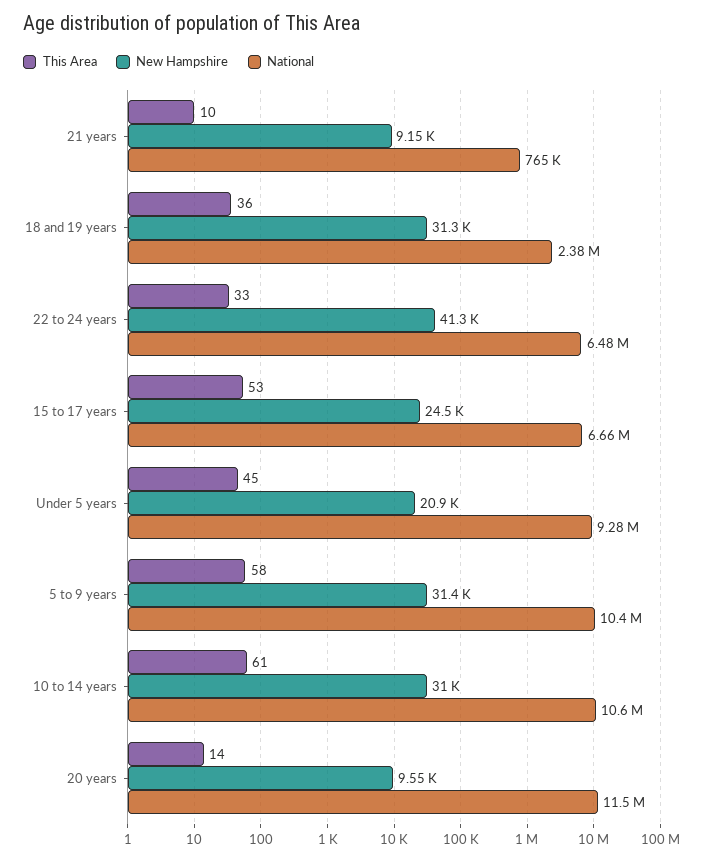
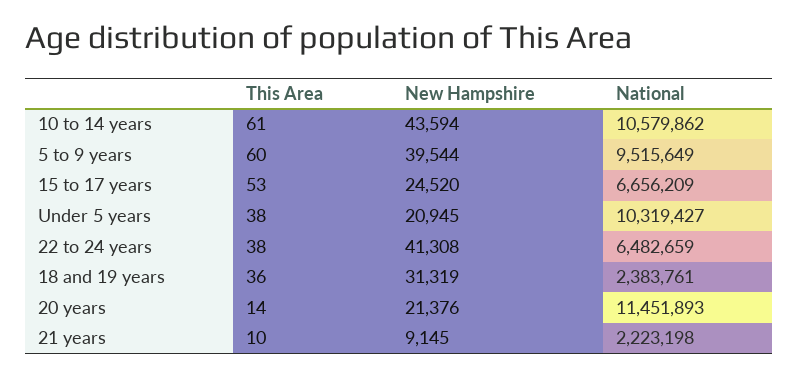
National, 21 years: 765000 -> 2223198
This Area, 22 to 24 years: 33 -> 38
This Area, Under 5 years: 45 -> 38
National, Under 5 years: 9280000 -> 10319427
This Area, 5 to 9 years: 58 -> 60
New Hampshire, 5 to 9 years: 31400 -> 39544
National, 5 to 9 years: 10400000 -> 9515649
New Hampshire, 10 to 14 years: 31000 -> 43594
New Hampshire, 20 years: 9550 -> 21376

